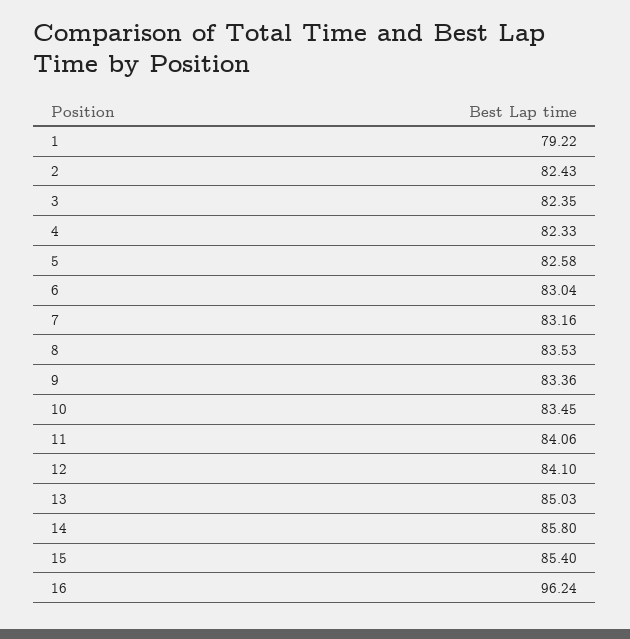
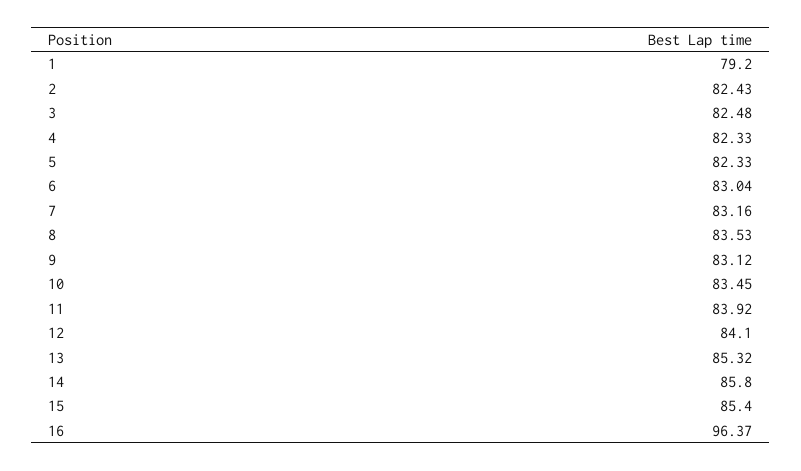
1: 79.22 -> 79.2
3: 82.35 -> 82.48
5: 82.58 -> 82.33
9: 83.36 -> 83.12
11: 84.06 -> 83.92
13: 85.03 -> 85.32
16: 96.24 -> 96.37

